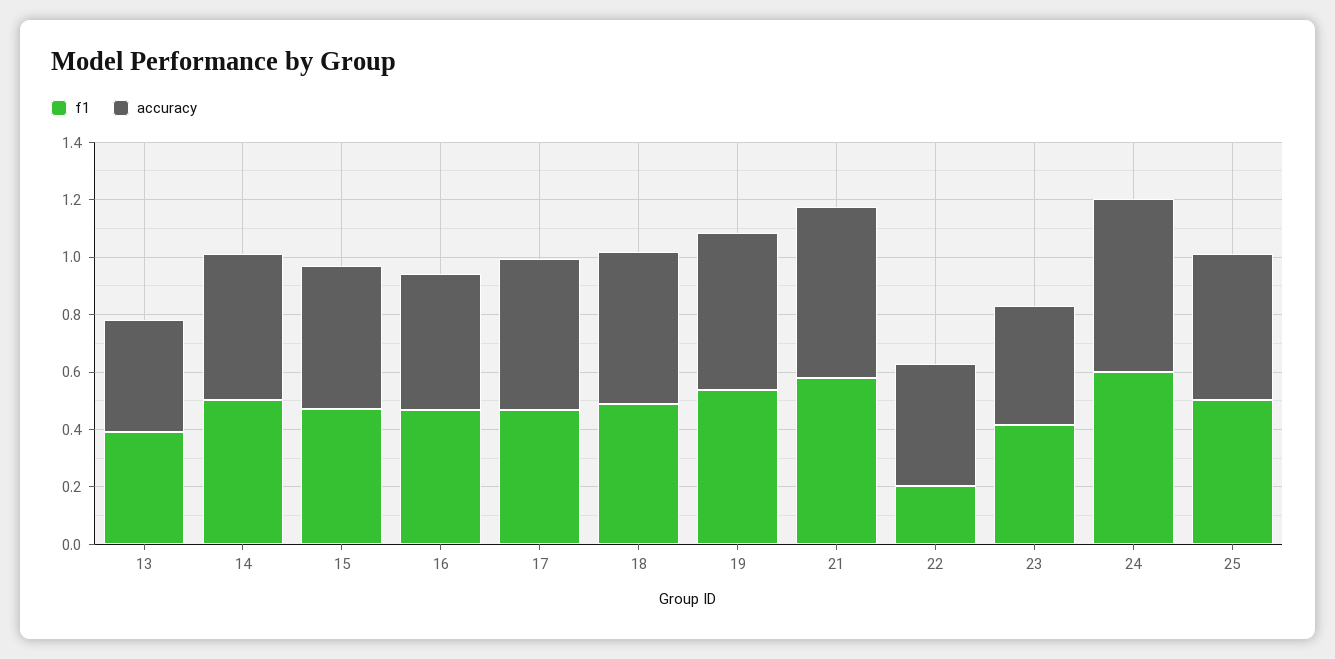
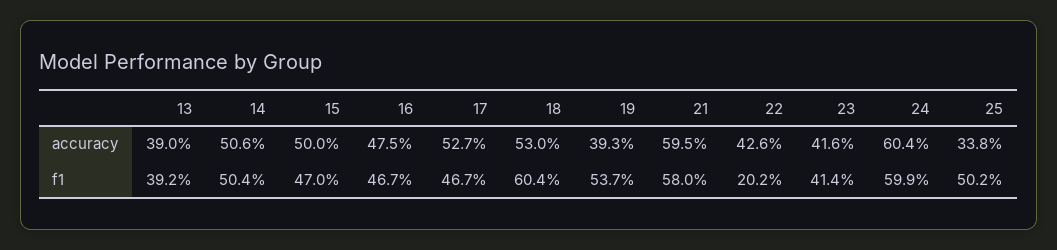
f1, 18: 0.5 -> 0.604
accuracy, 19: 0.55 -> 0.393
accuracy, 25: 0.5 -> 0.338

